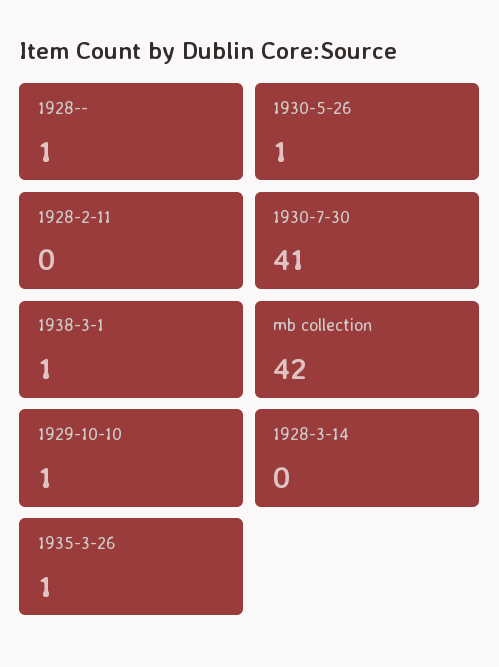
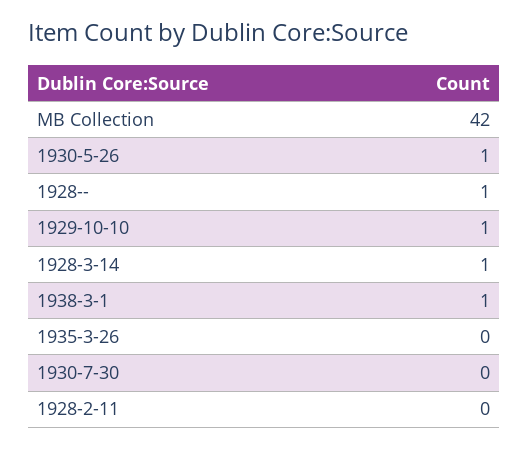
1930-7-30: 41 -> 0
1928-3-14: 0 -> 1
1935-3-26: 1 -> 0

